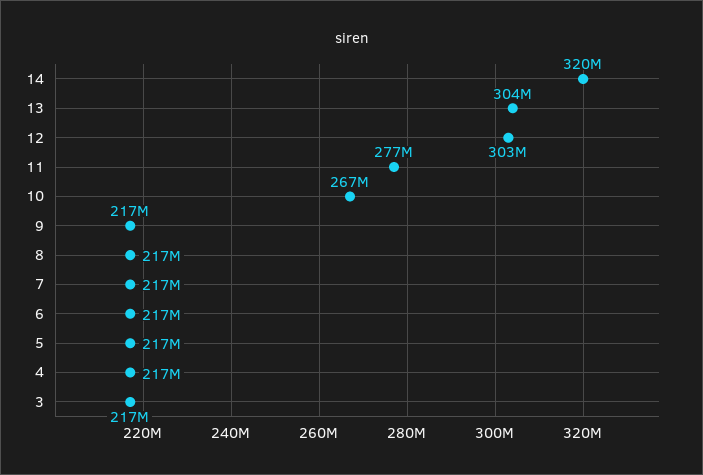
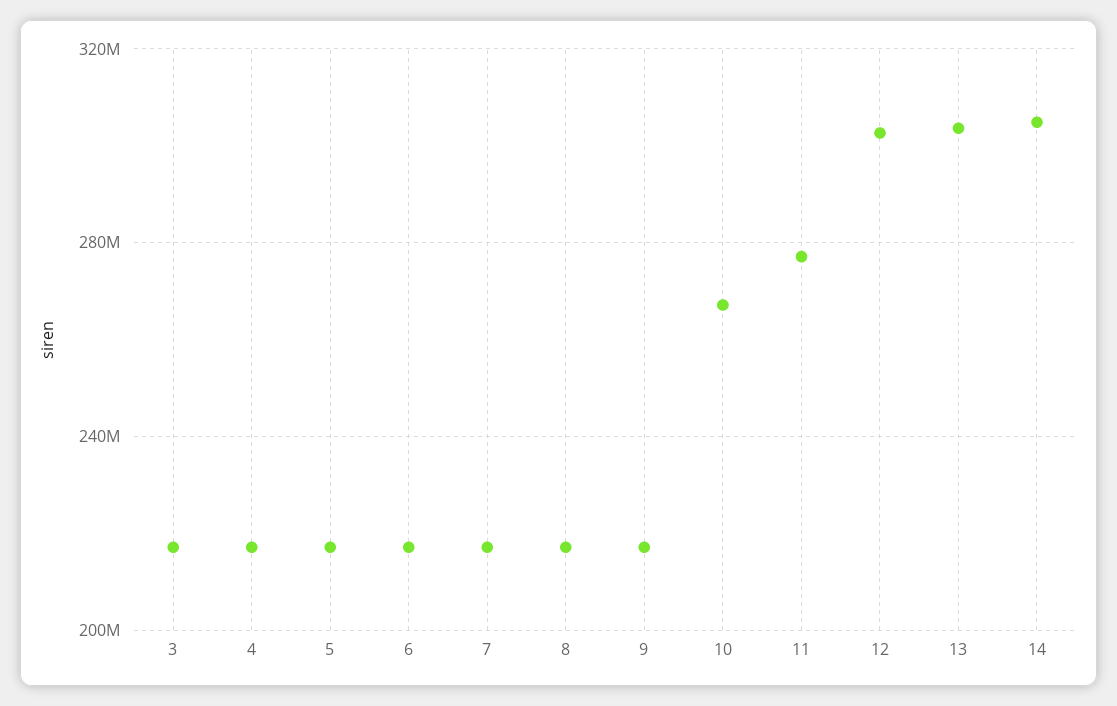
14: 320000000 -> 305000000

